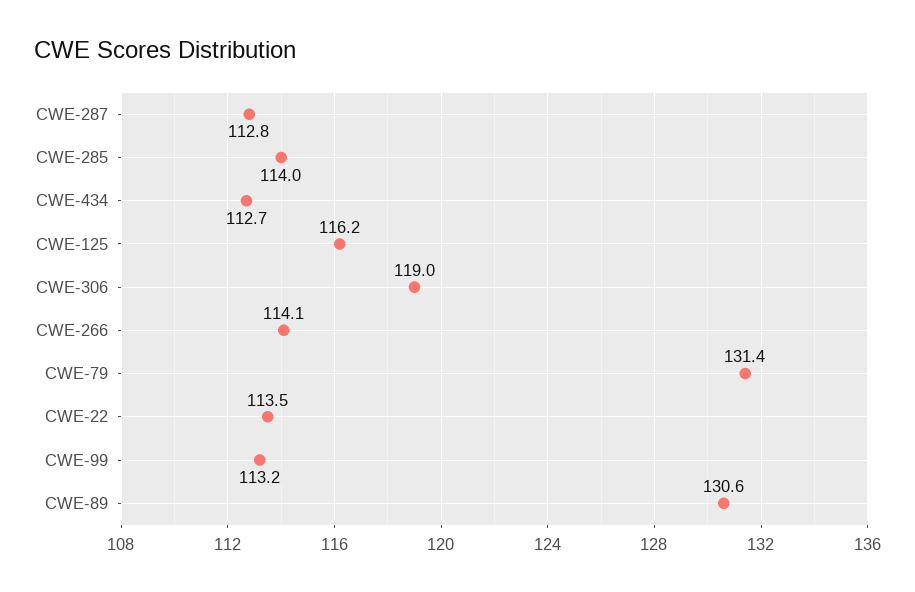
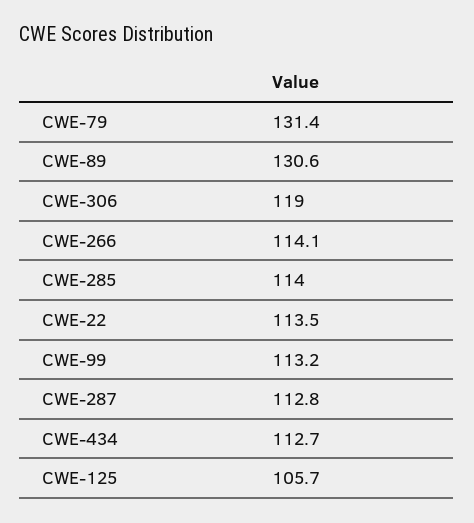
CWE-125: 116.2 -> 105.7

